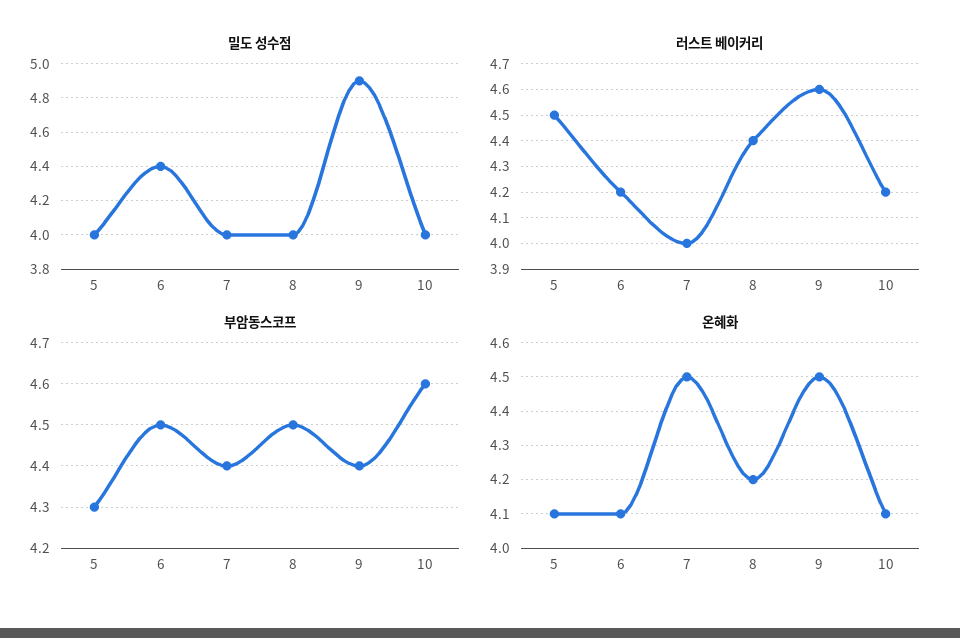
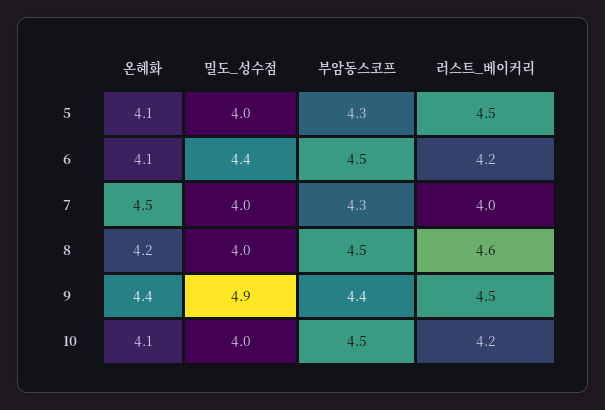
러스트 베이커리, 8: 4.4 -> 4.6
러스트 베이커리, 9: 4.6 -> 4.5
부암동스코프, 7: 4.4 -> 4.3
부암동스코프, 10: 4.6 -> 4.5
온혜화, 9: 4.5 -> 4.4

